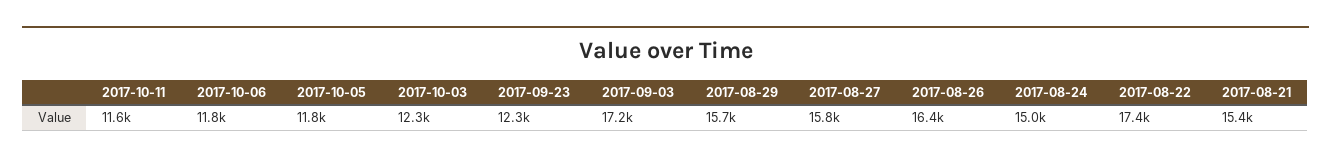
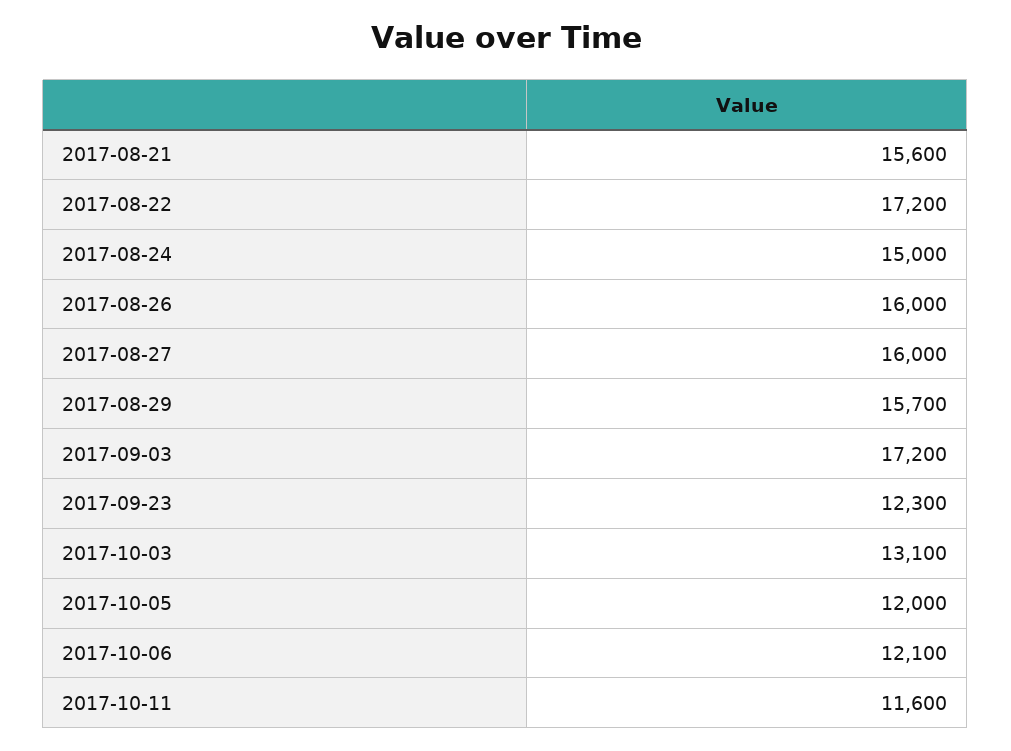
2017-10-06: 11800 -> 12100
2017-10-05: 11800 -> 12000
2017-10-03: 12300 -> 13100
2017-08-27: 15800 -> 16000
2017-08-26: 16400 -> 16000
2017-08-22: 17400 -> 17200
2017-08-21: 15400 -> 15600

